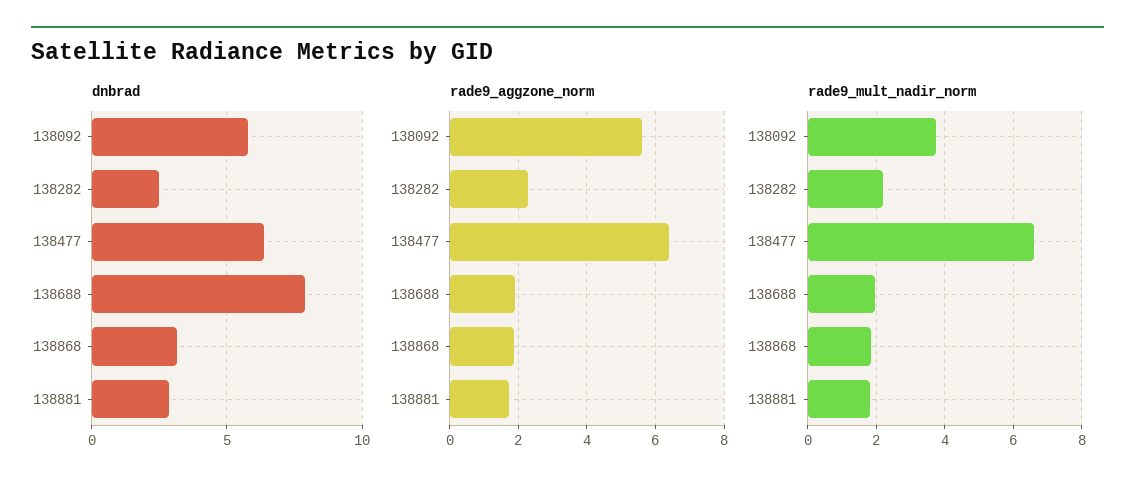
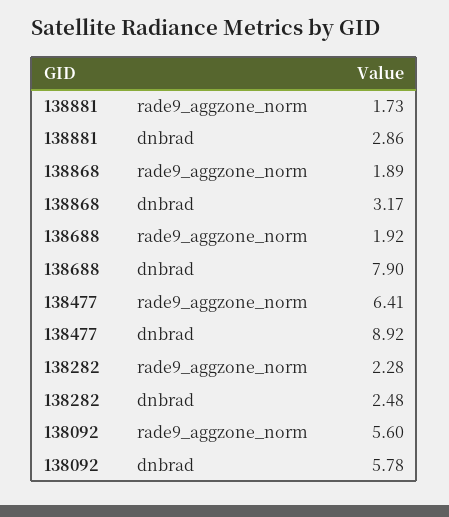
dnbrad, 138477: 6.5 -> 8.92
rade9_mult_nadir_norm, 138092: 3.8 -> none
rade9_mult_nadir_norm, 138282: 2.2 -> none
rade9_mult_nadir_norm, 138477: 6.6 -> none
rade9_mult_nadir_norm, 138688: 2 -> none
rade9_mult_nadir_norm, 138868: 1.8 -> none
rade9_mult_nadir_norm, 138881: 1.8 -> none

